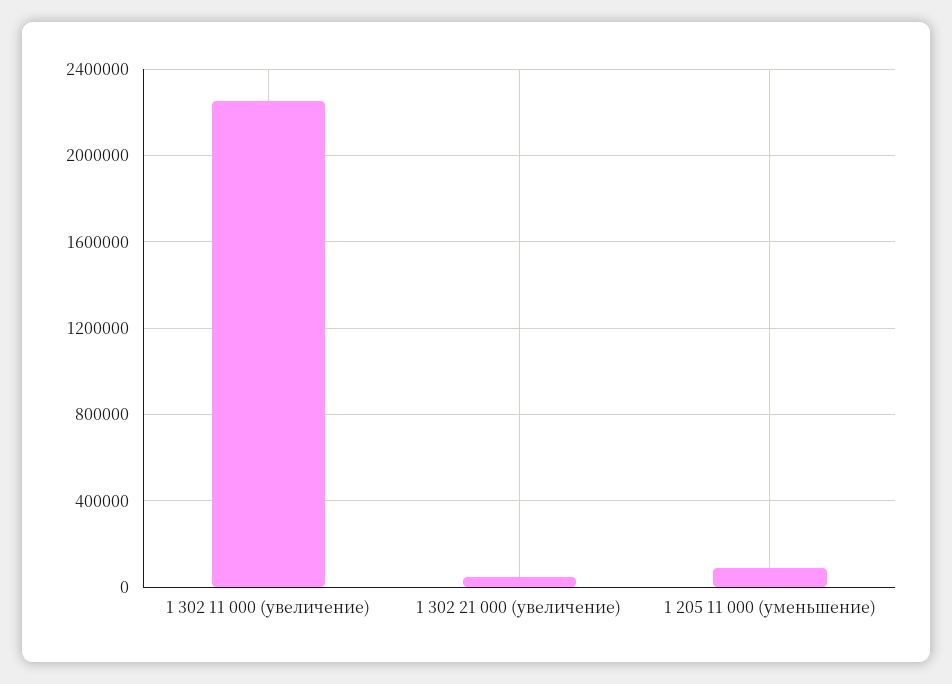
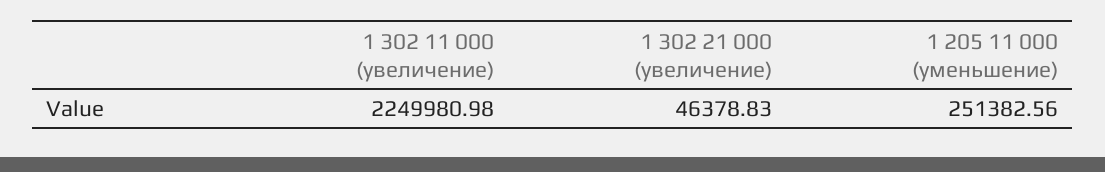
1 205 11 000 (уменьшение): 100000 -> 251382.56

